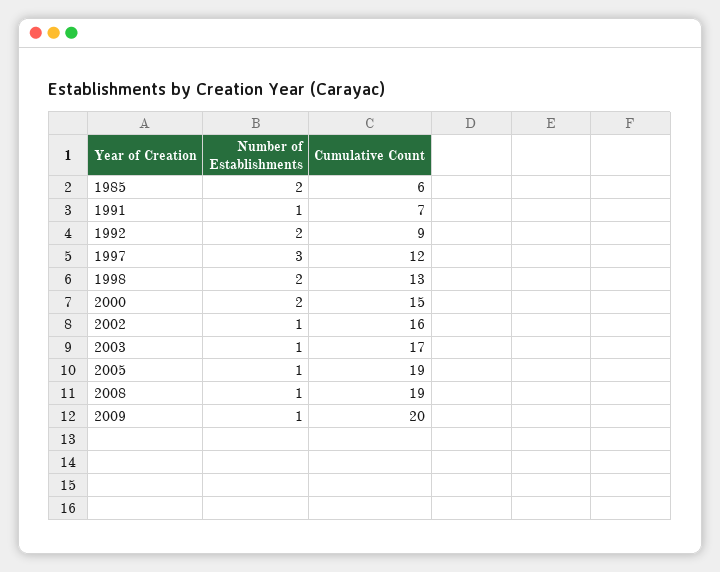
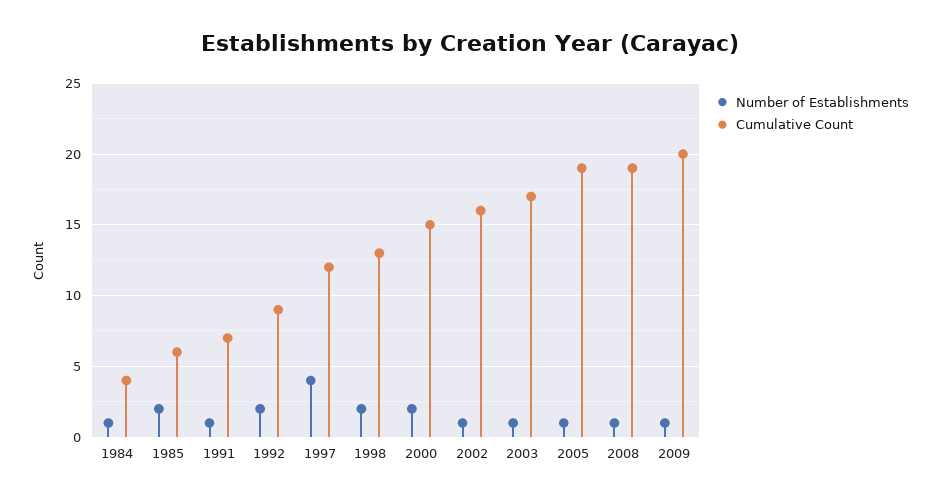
Number of Establishments, 1997: 3 -> 4
Number of Establishments, 1984: none -> 1
Cumulative Count, 1984: none -> 4

